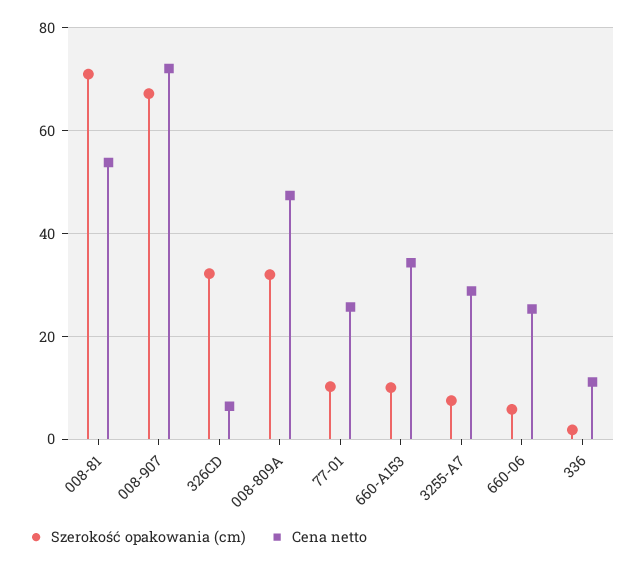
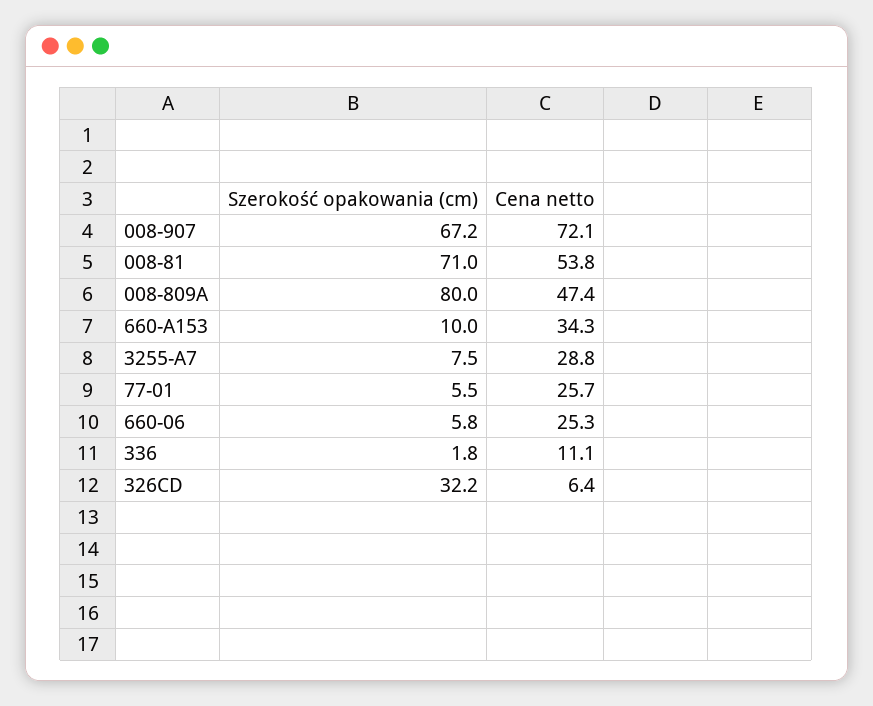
Szerokość opakowania (cm), 008-809A: 32 -> 80
Szerokość opakowania (cm), 77-01: 10 -> 5.5

